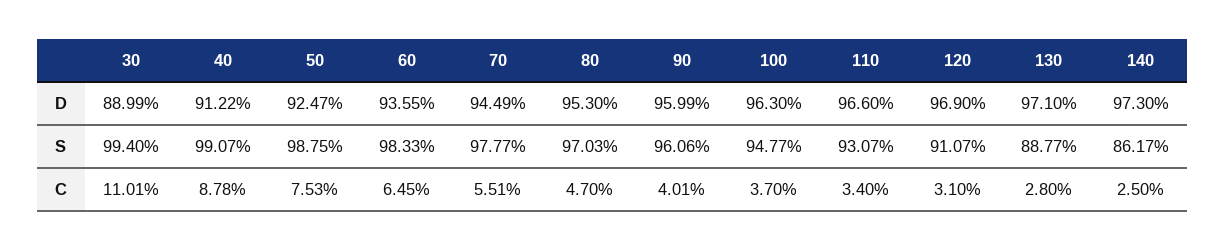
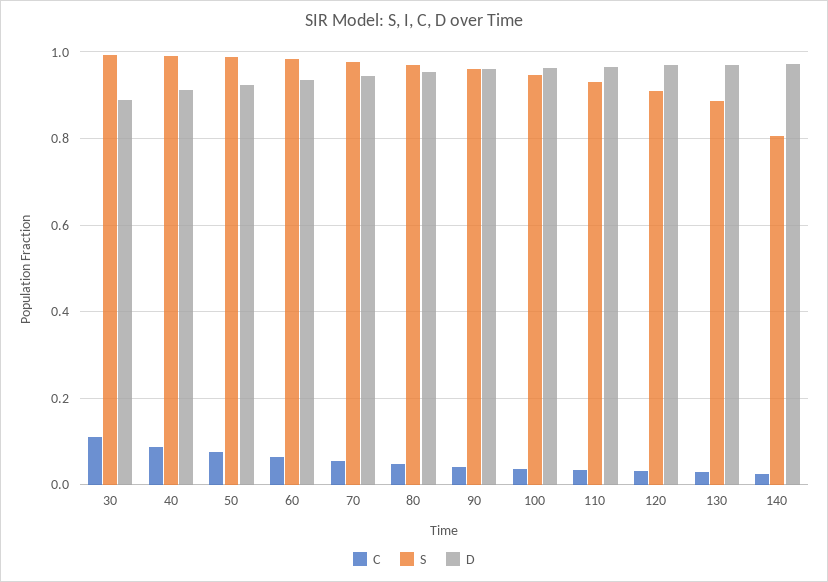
S, 140: 0.8617 -> 0.8

